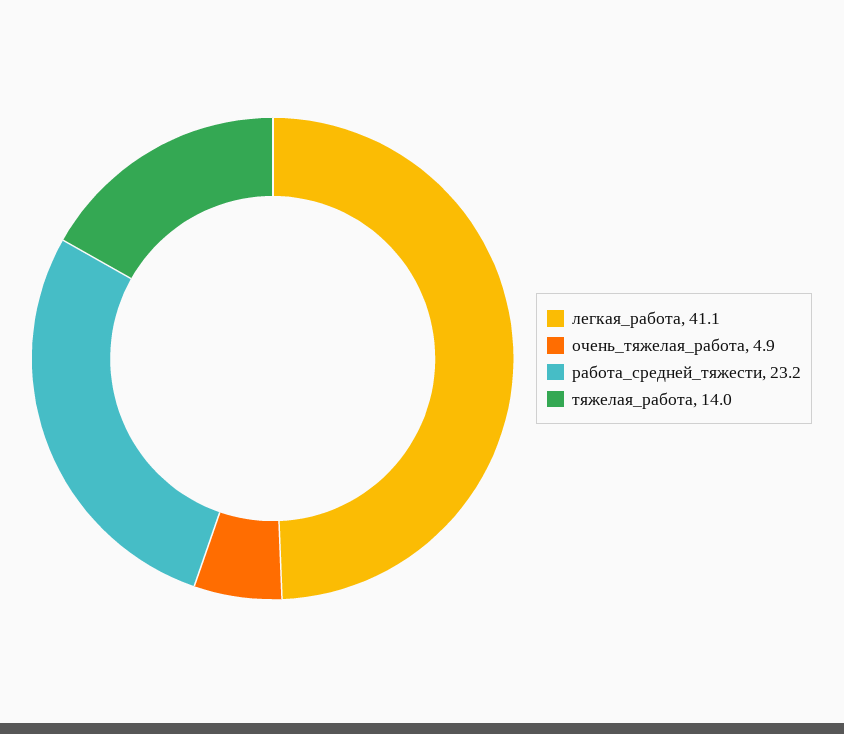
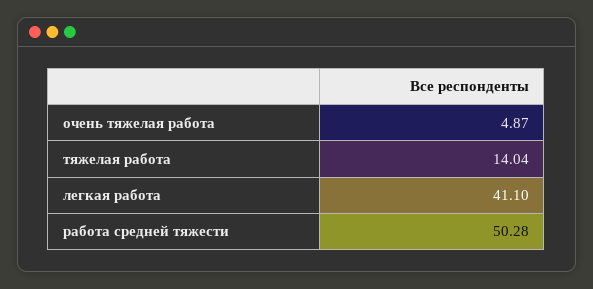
работа_средней_тяжести: 23.2 -> 50.28

